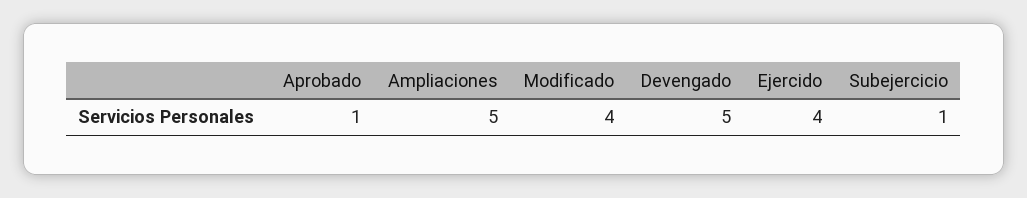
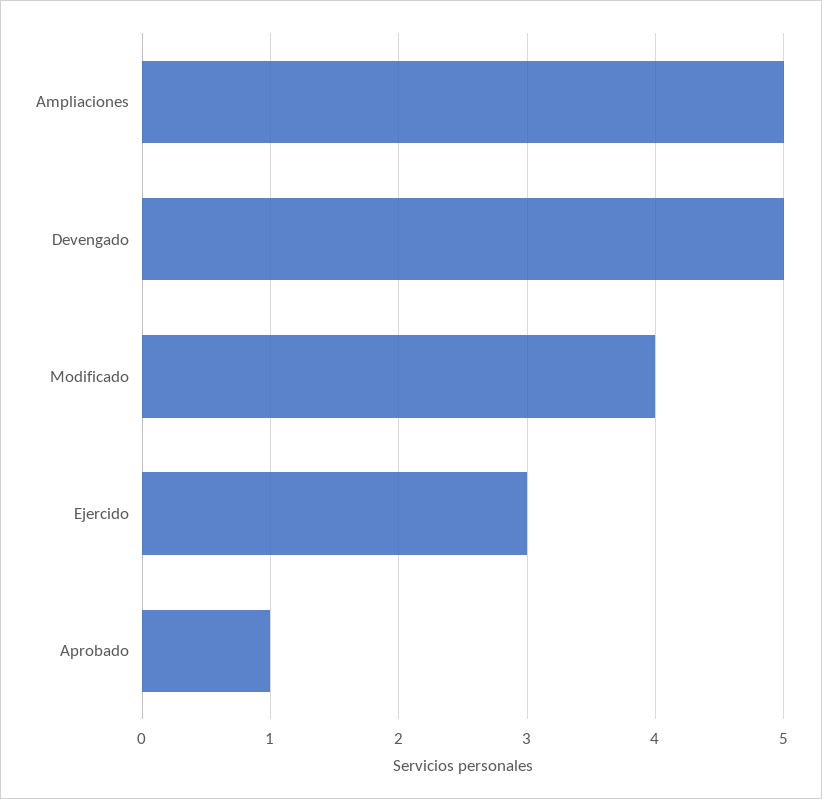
Ejercido: 4 -> 3
Subejercicio: 1 -> none

